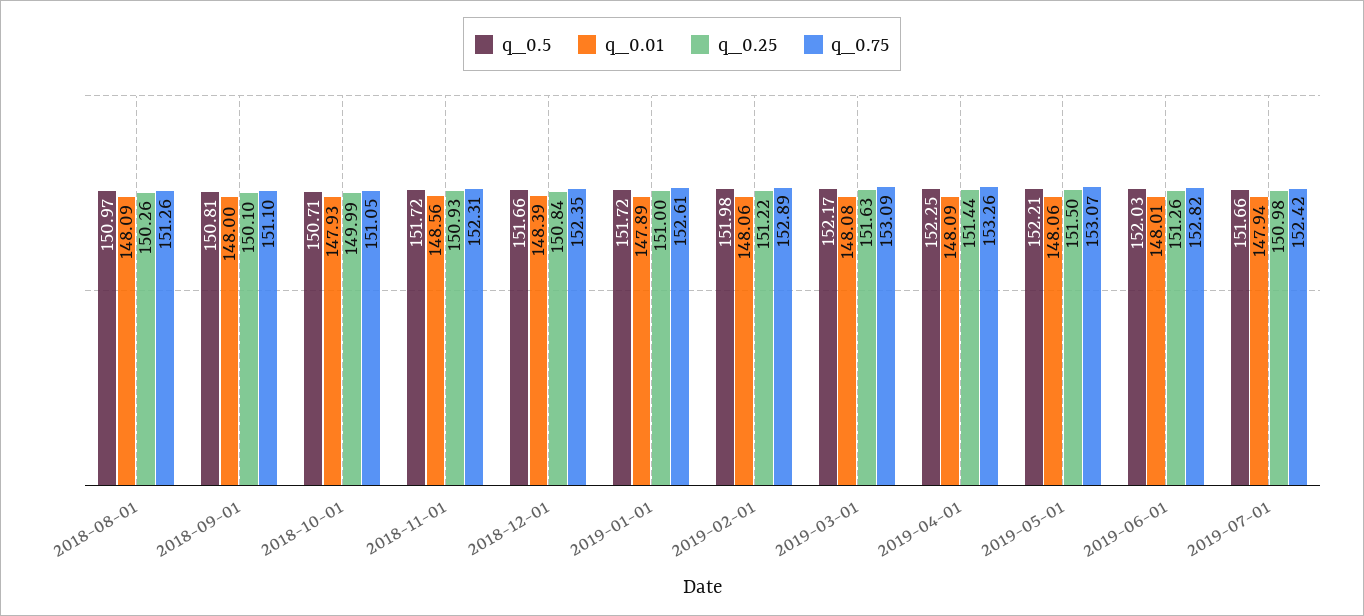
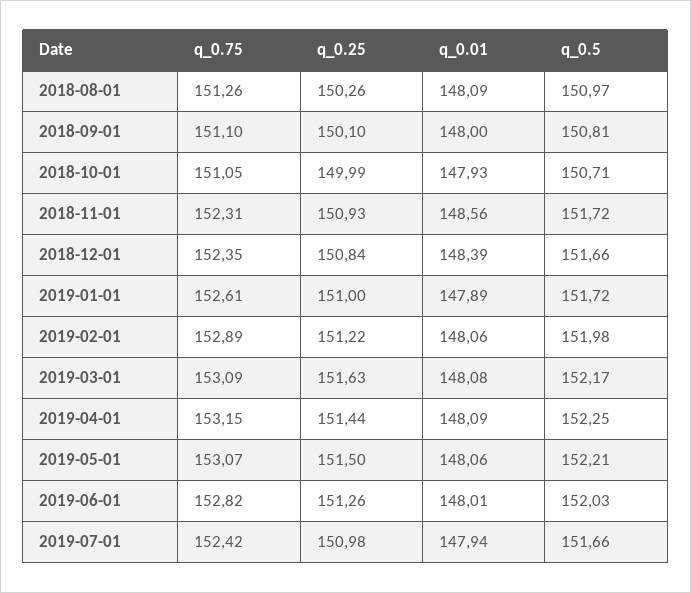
q_0.75, 2019-04-01: 153.26 -> 153.15

